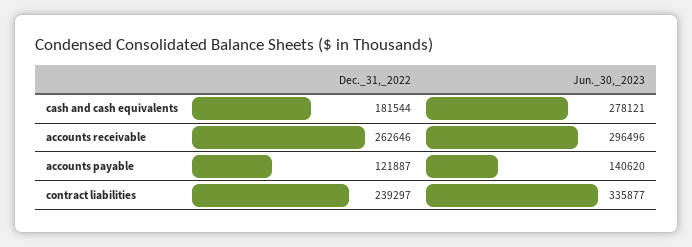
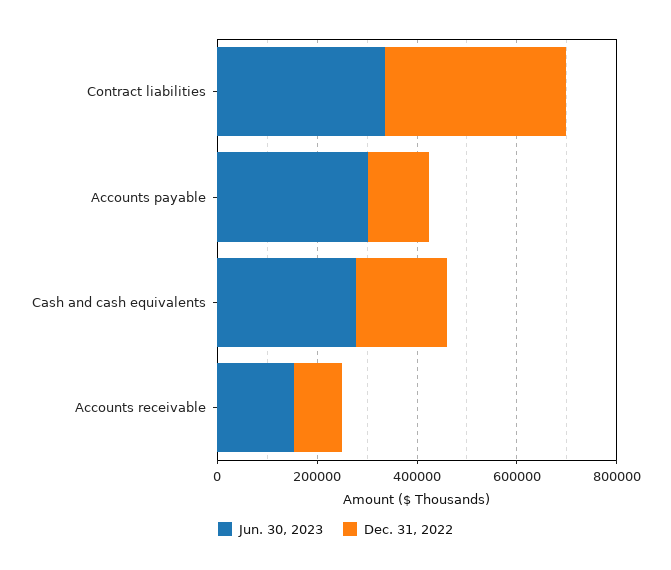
Dec._31,_2022, accounts receivable: 262646 -> 100000
Jun._30,_2023, accounts receivable: 296496 -> 150000
Jun._30,_2023, accounts payable: 140620 -> 300000
Dec._31,_2022, contract liabilities: 239297 -> 350000

